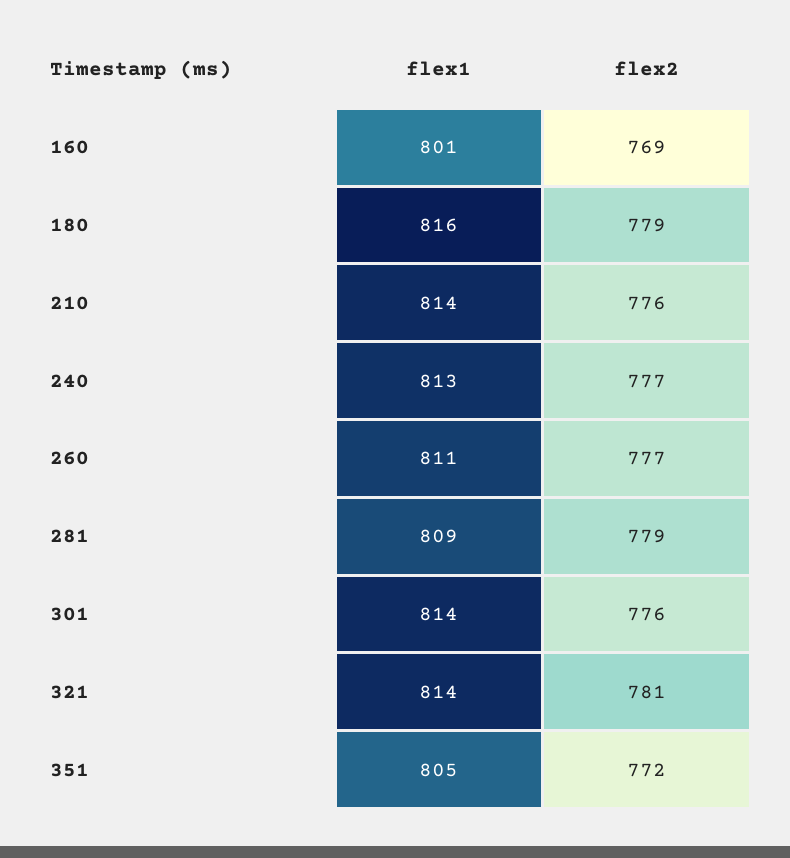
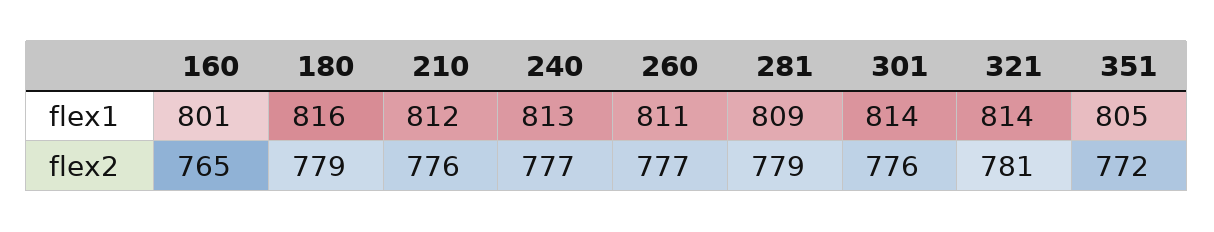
flex2, 160: 769 -> 765
flex1, 210: 814 -> 812

